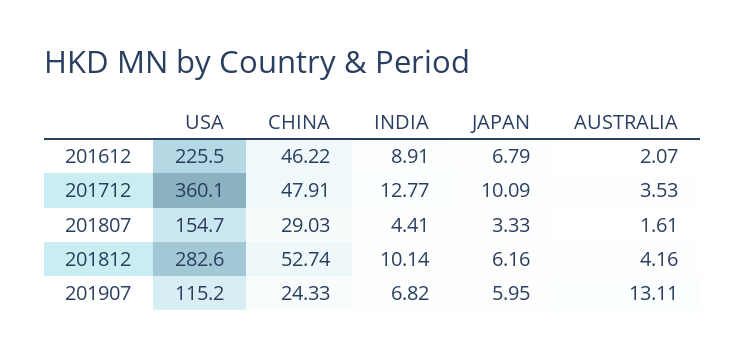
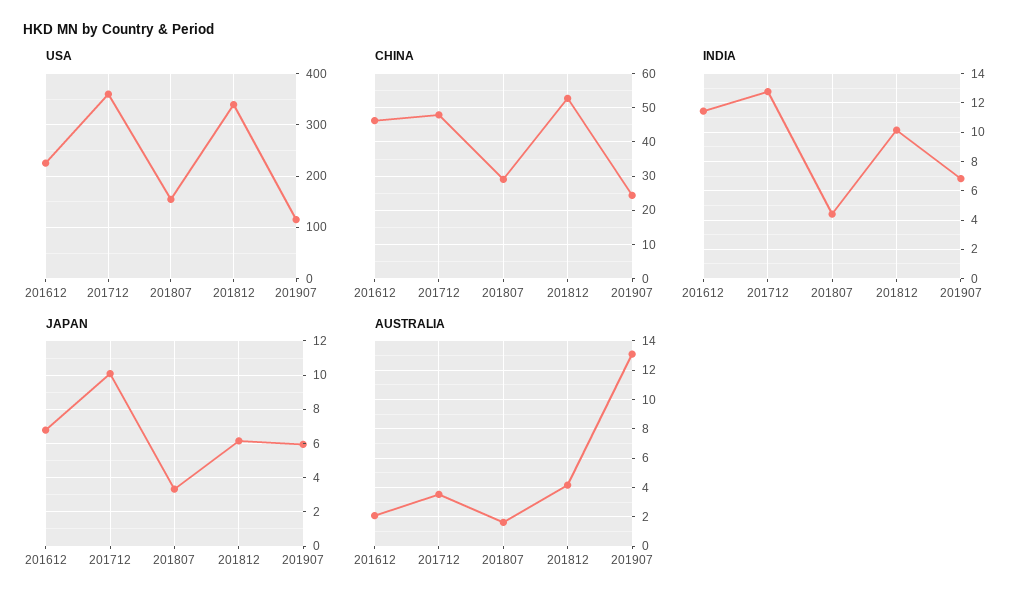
INDIA, 201612: 8.91 -> 11.5
USA, 201812: 282.6 -> 340

